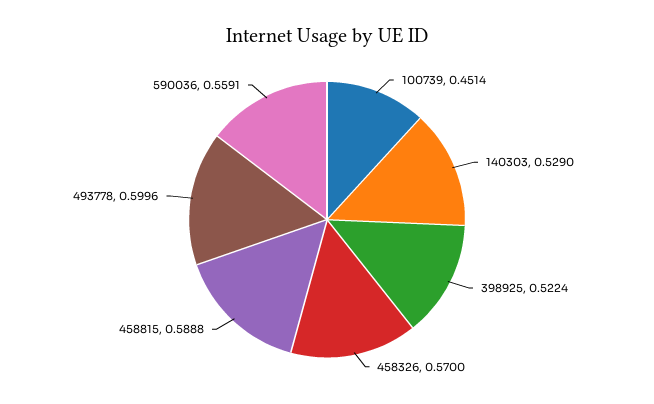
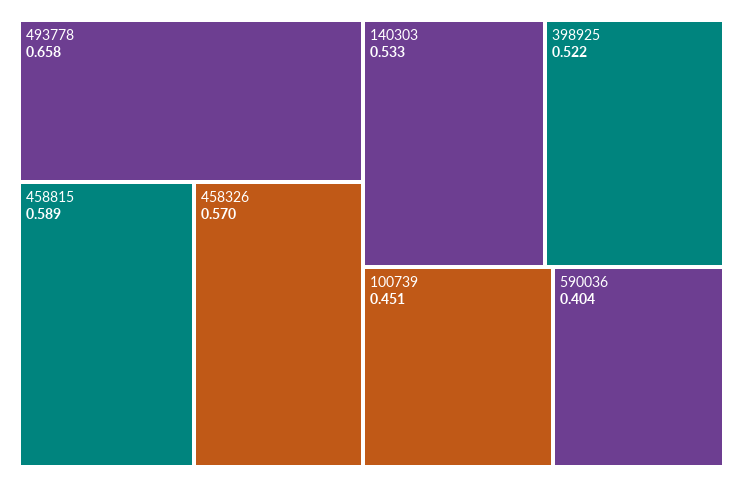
140303: 0.529 -> 0.533
493778: 0.5996 -> 0.658
590036: 0.5591 -> 0.404

